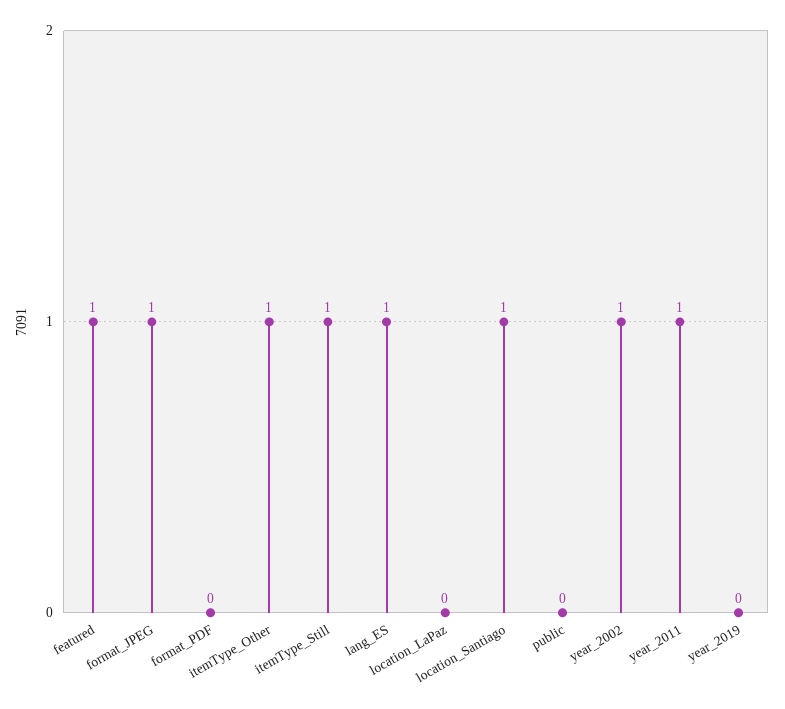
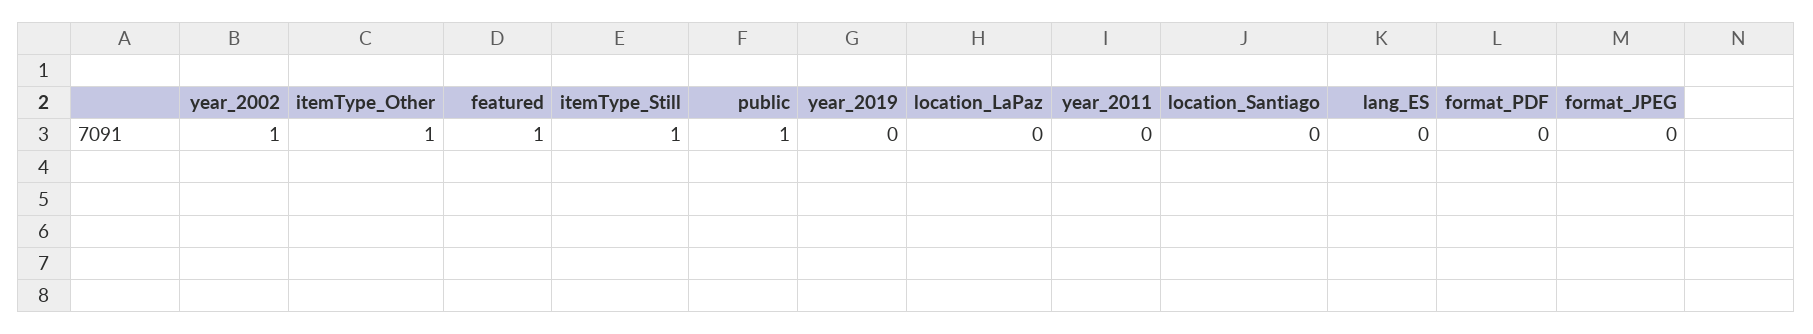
format_JPEG: 1 -> 0
lang_ES: 1 -> 0
location_Santiago: 1 -> 0
public: 0 -> 1
year_2011: 1 -> 0

